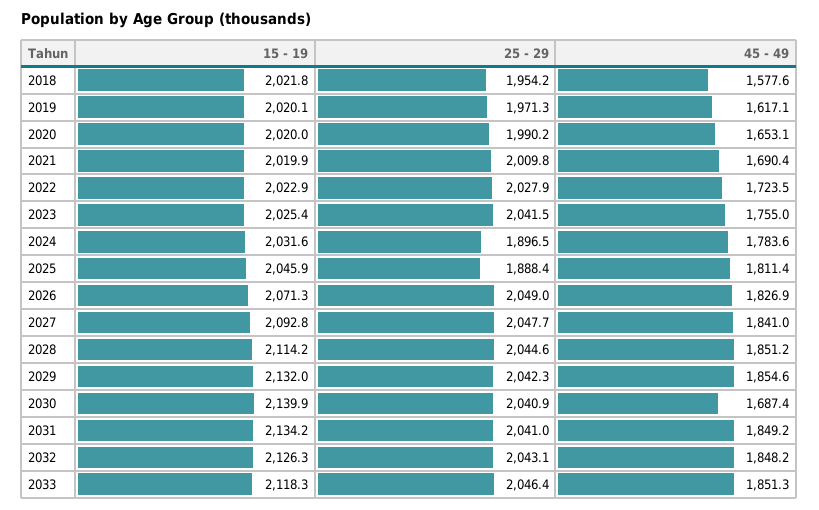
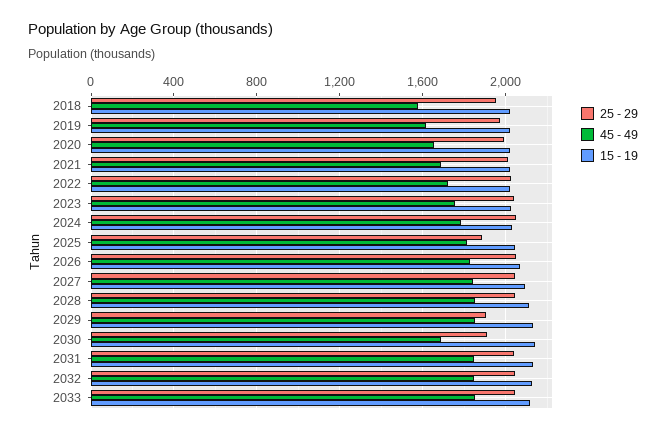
25 - 29, 2024: 1896.5 -> 2050
25 - 29, 2029: 2042.3 -> 1900
25 - 29, 2030: 2040.9 -> 1900

